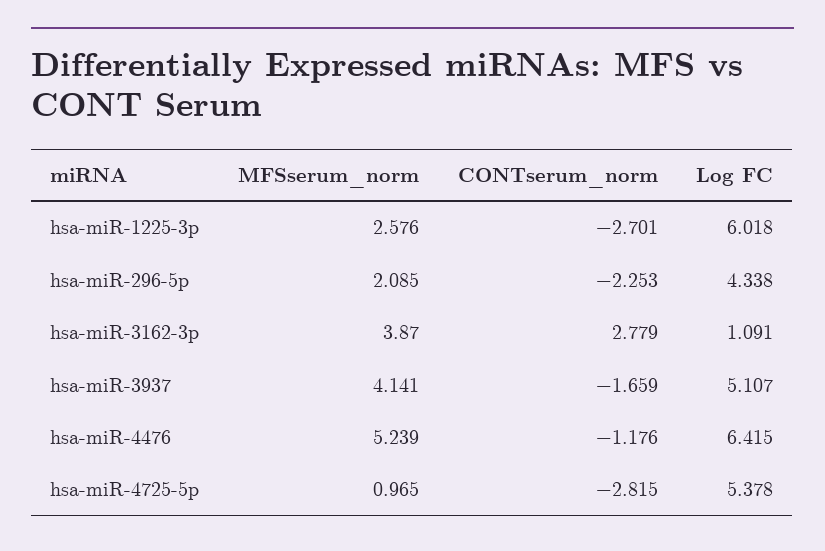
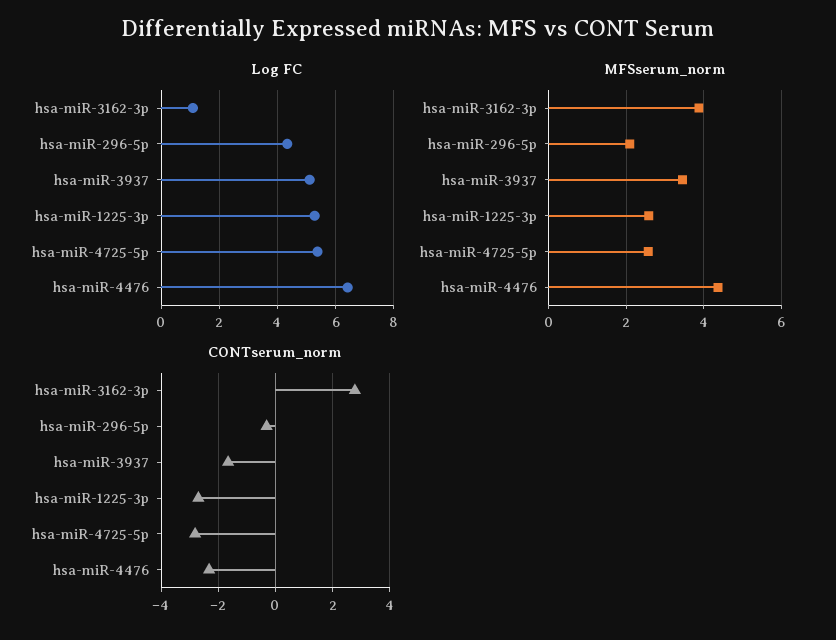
Log FC, hsa-miR-1225-3p: 6.018 -> 5.25
CONTserum_norm, hsa-miR-296-5p: -2.253 -> -0.25
MFSserum_norm, hsa-miR-3937: 4.141 -> 3.4
MFSserum_norm, hsa-miR-4476: 5.239 -> 4.4
CONTserum_norm, hsa-miR-4476: -1.176 -> -2.25
MFSserum_norm, hsa-miR-4725-5p: 0.965 -> 2.6

